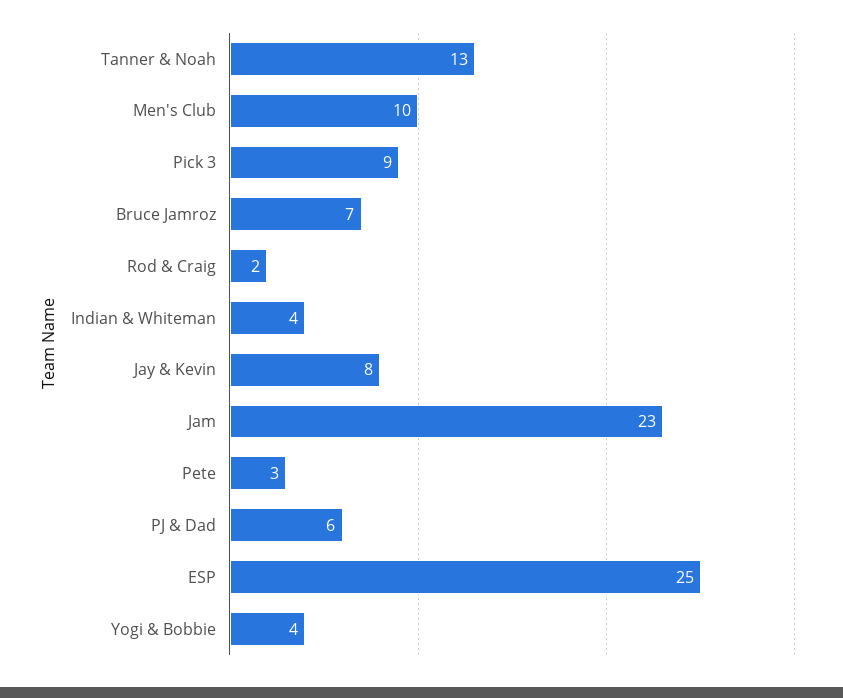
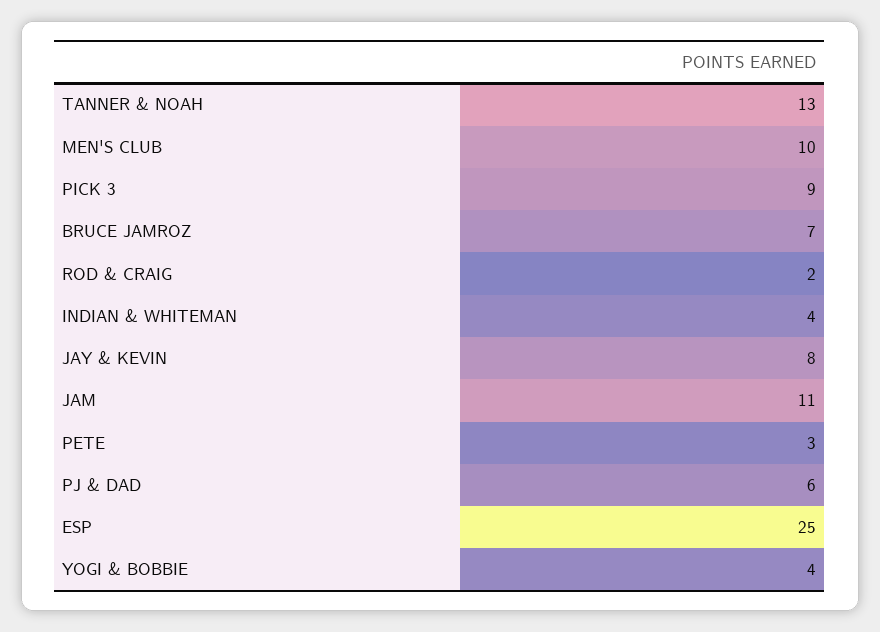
Jam: 23 -> 11

